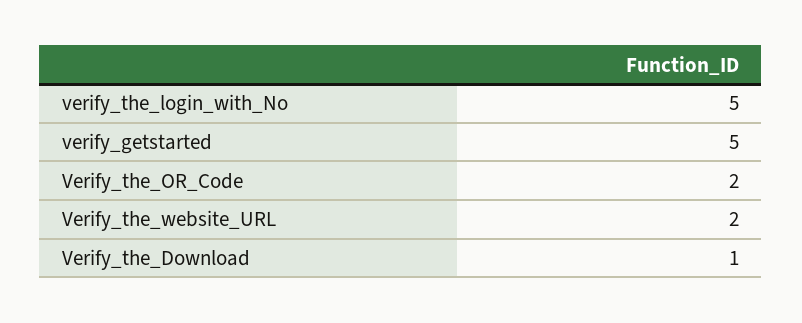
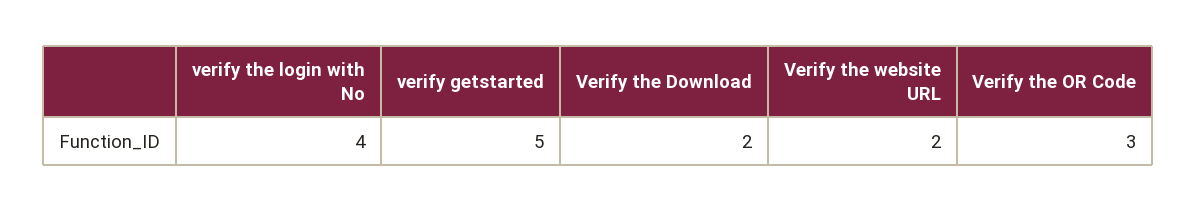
verify_the_login_with_No: 5 -> 4
Verify_the_OR_Code: 2 -> 3
Verify_the_Download: 1 -> 2

